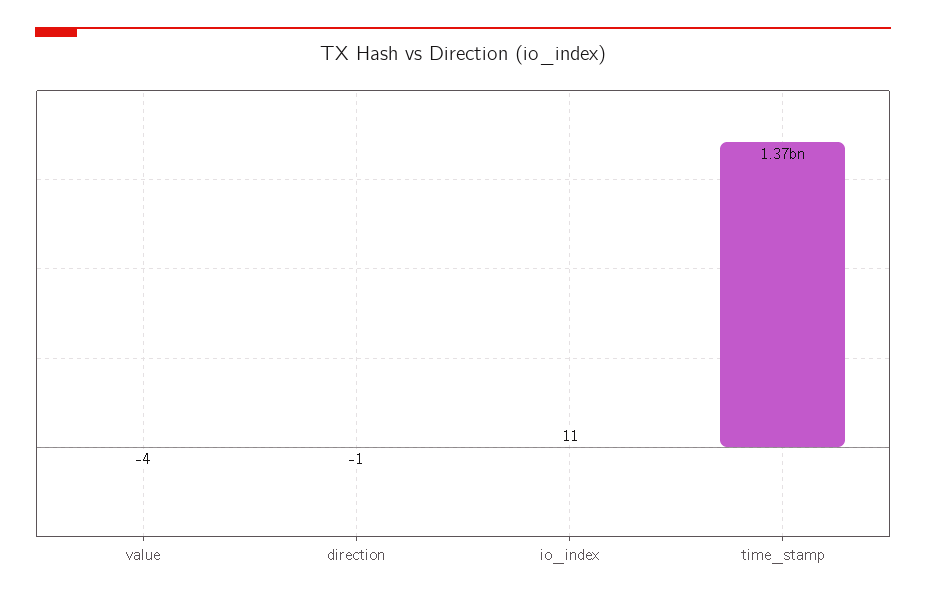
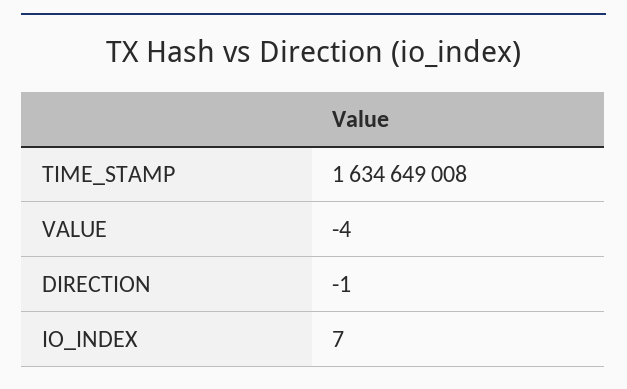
io_index: 11 -> 7
time_stamp: 1370000000 -> 1634649008

